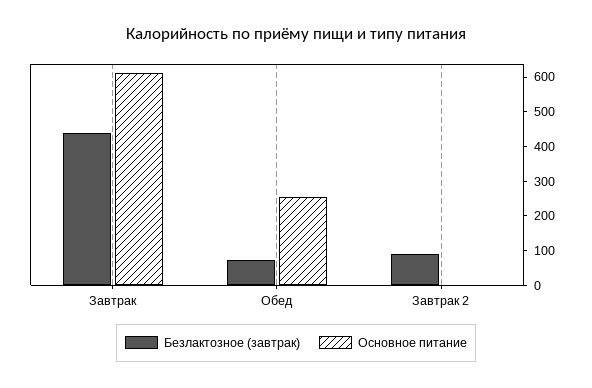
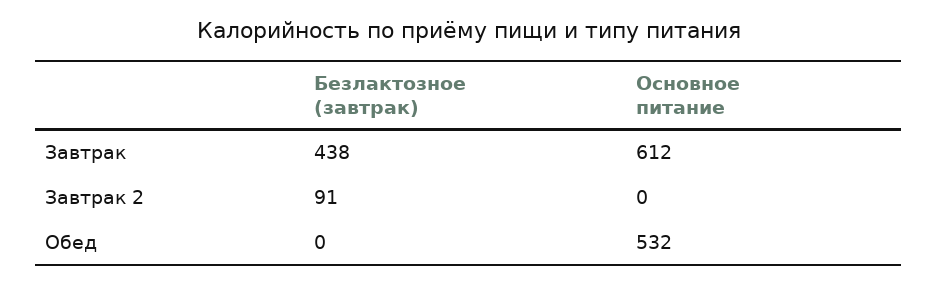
Безлактозное (завтрак), Обед: 75 -> 0
Основное питание, Обед: 250 -> 532

